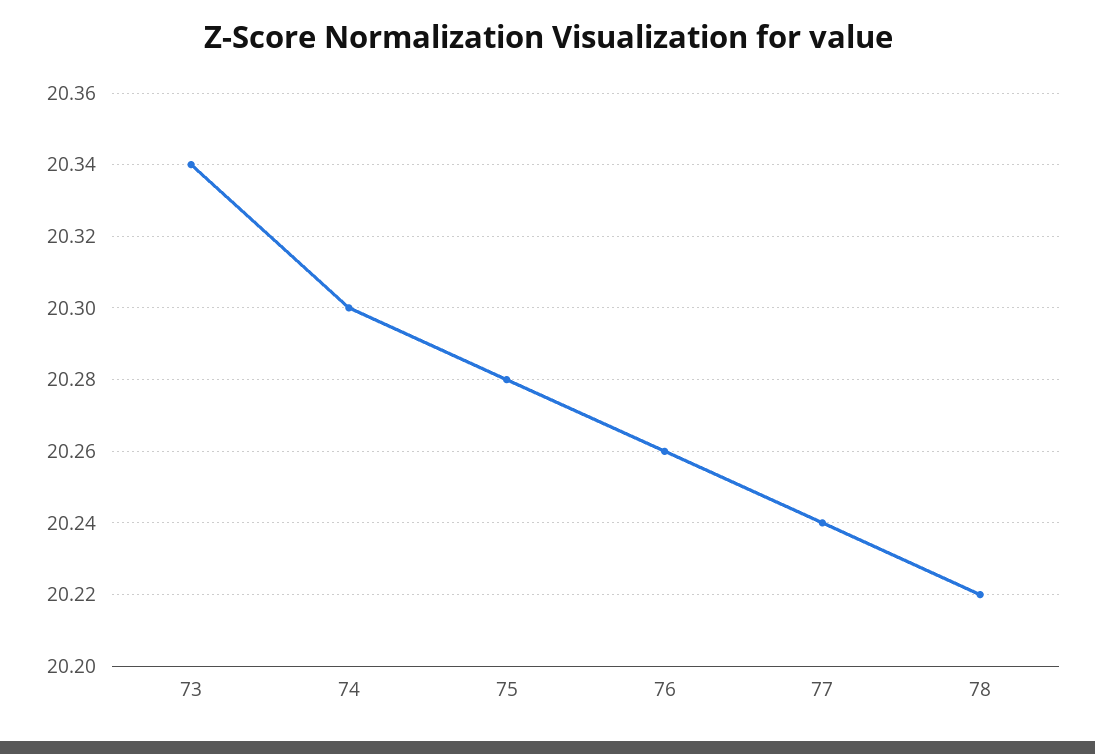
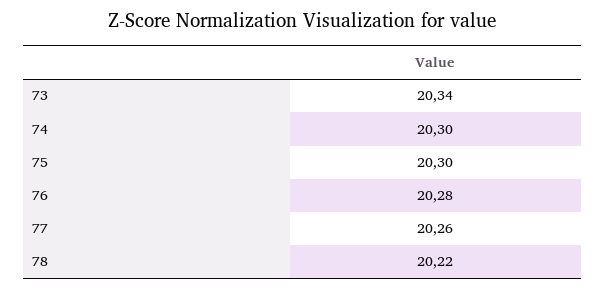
75: 20.28 -> 20.3
76: 20.26 -> 20.28
77: 20.24 -> 20.26

